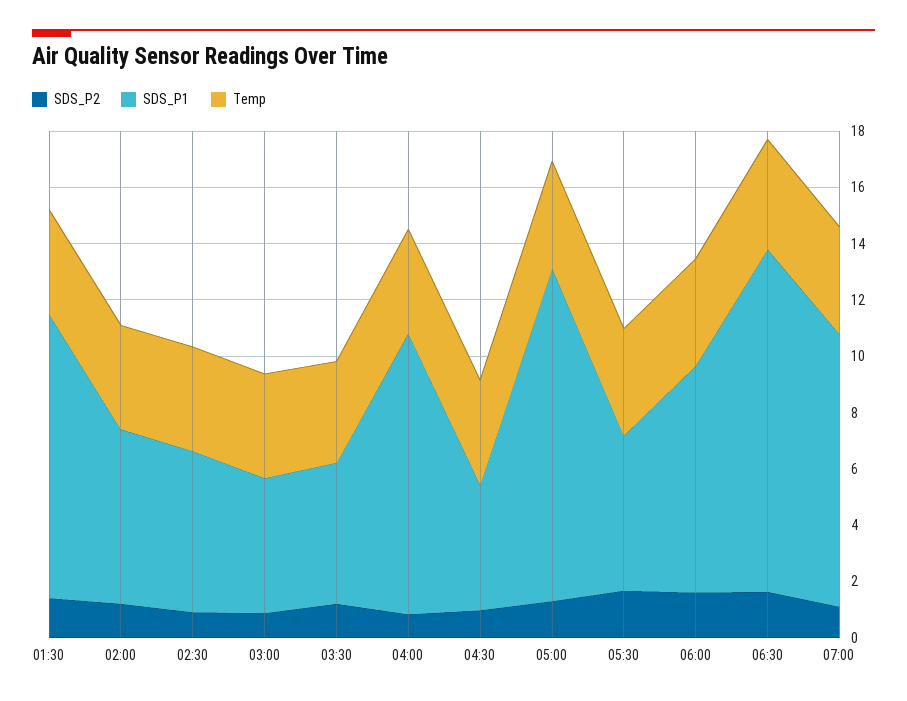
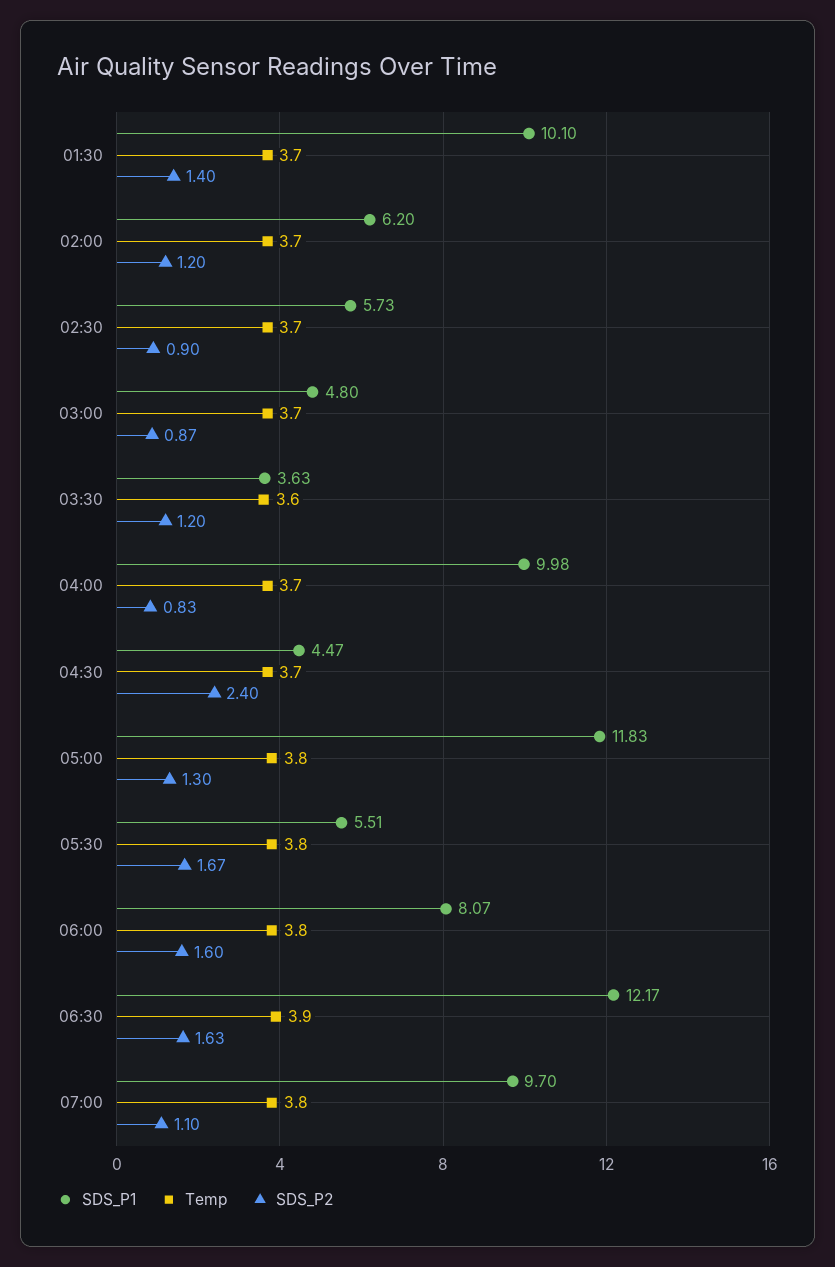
SDS_P1, 03:30: 5 -> 3.63
SDS_P2, 04:30: 1 -> 2.4

